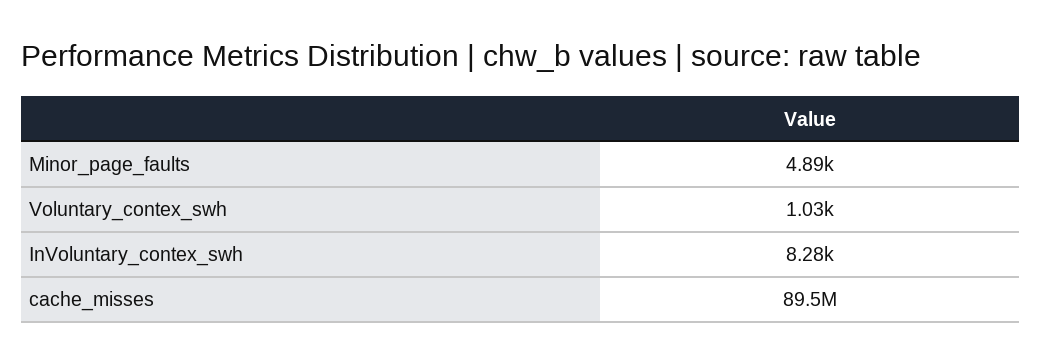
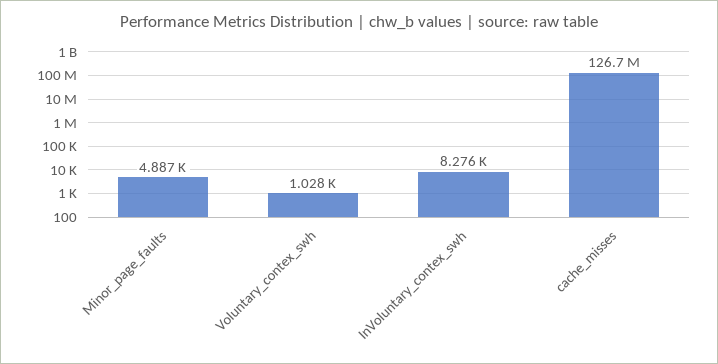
cache_misses: 89500000 -> 126700000

